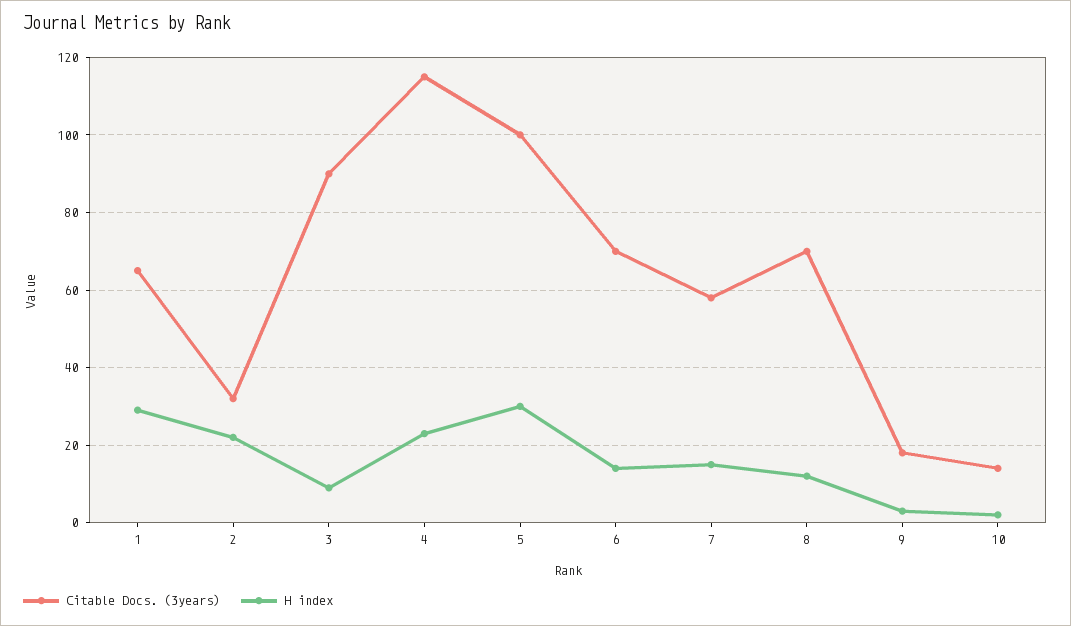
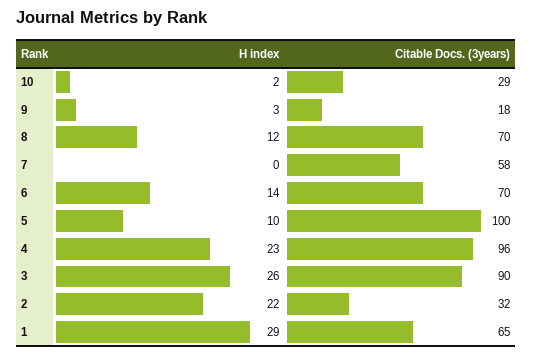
H index, 3: 10 -> 26
Citable Docs. (3years), 4: 115 -> 96
H index, 5: 30 -> 10
H index, 7: 15 -> 0
Citable Docs. (3years), 10: 15 -> 29

